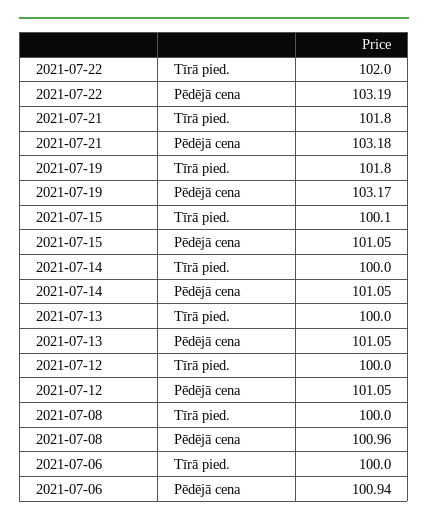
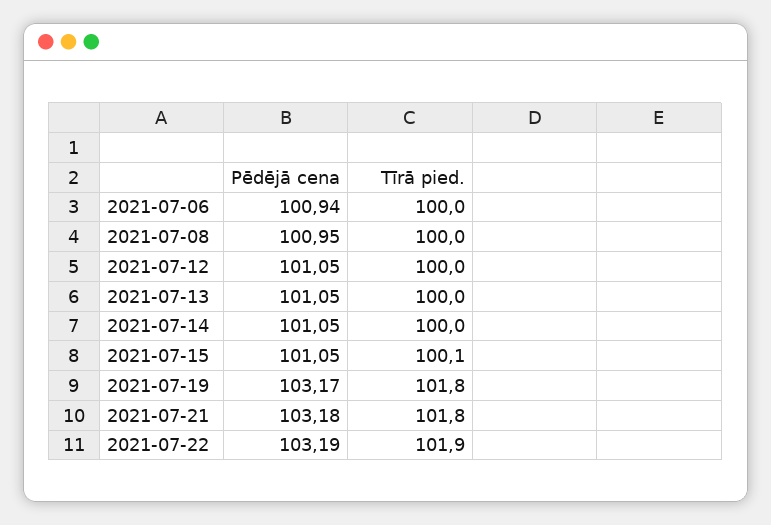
2021-07-22, Tīrā pied.: 102 -> 101.9
2021-07-08, Pēdējā cena: 100.96 -> 100.95

